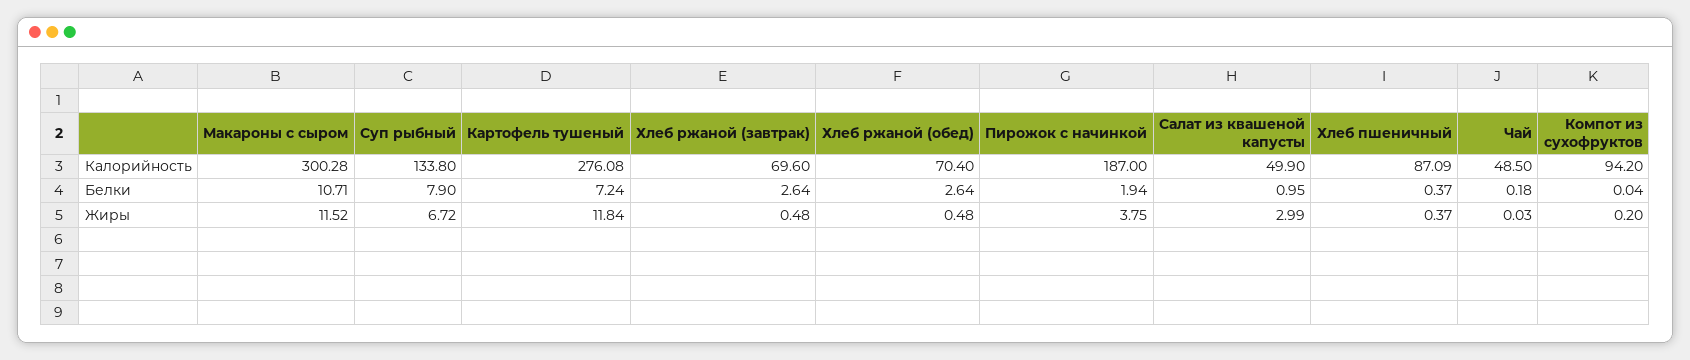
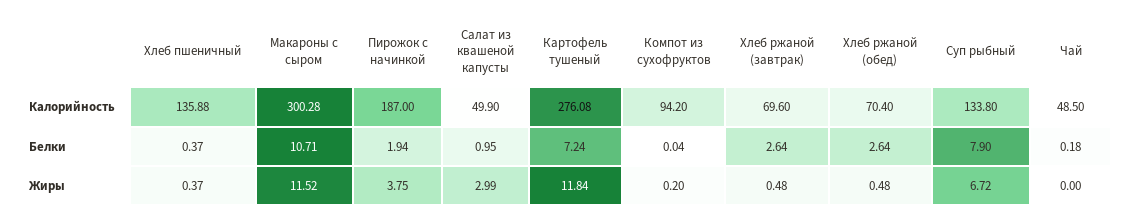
Хлеб пшеничный, Калорийность: 87.09 -> 135.88
Чай, Жиры: 0.03 -> 0

